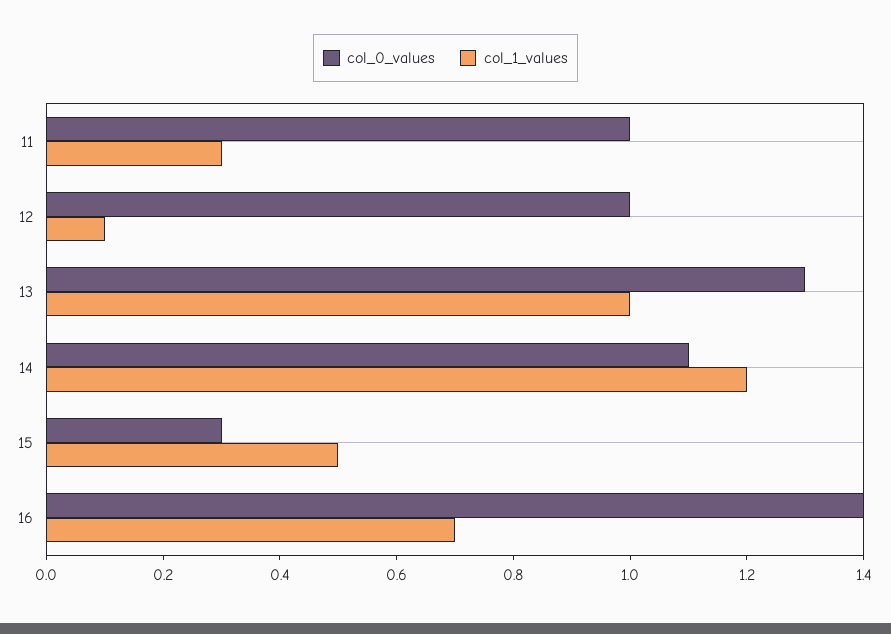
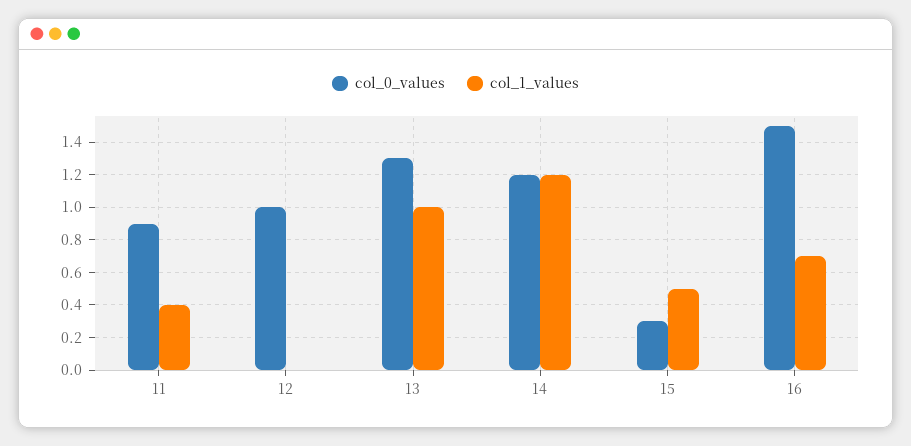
col_0_values, 11: 1 -> 0.9
col_1_values, 11: 0.3 -> 0.4
col_1_values, 12: 0.1 -> 0
col_0_values, 14: 1.1 -> 1.2
col_0_values, 16: 1.4 -> 1.5

